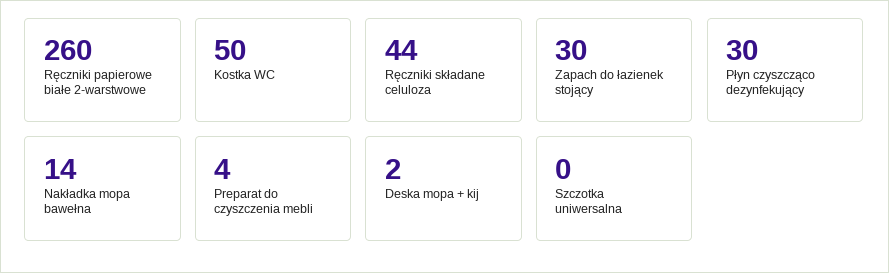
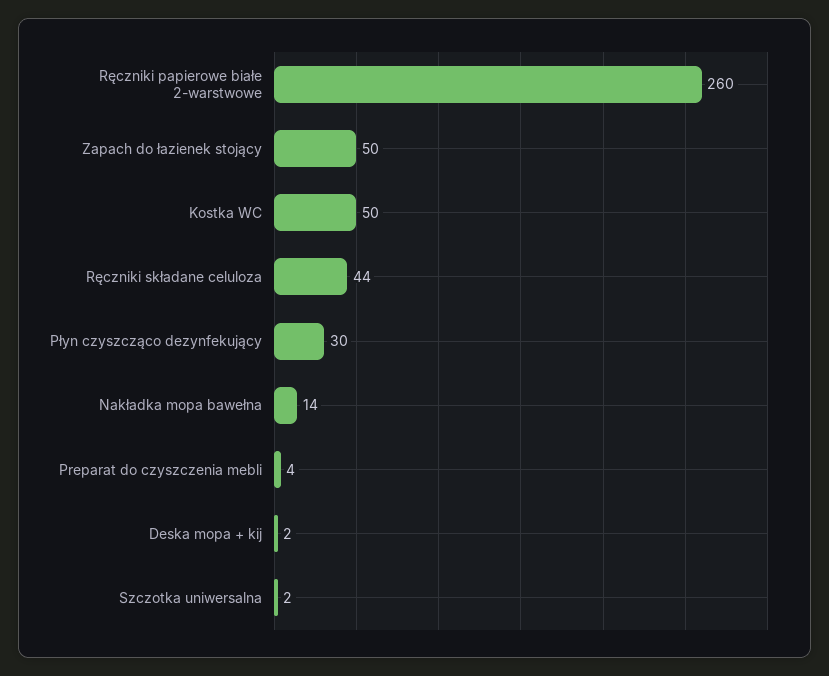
Zapach do łazienek stojący: 30 -> 50
Szczotka uniwersalna: 0 -> 2

